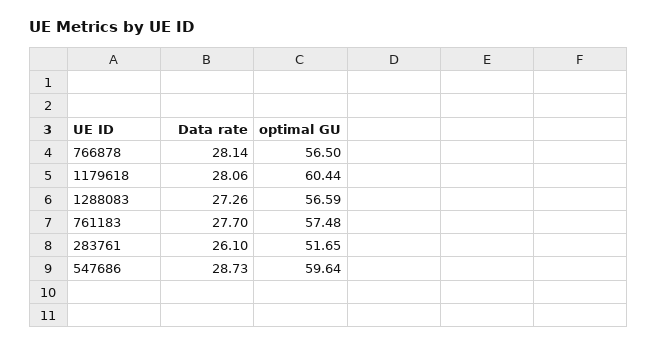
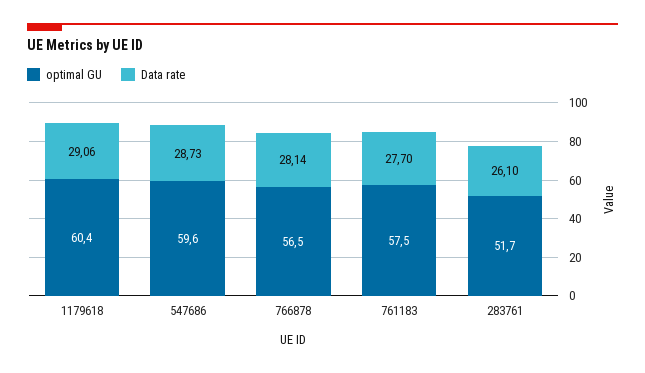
Data rate, 1179618: 28.06 -> 29.06
Data rate, 1288083: 27.26 -> none
optimal GU, 1288083: 56.59 -> none

